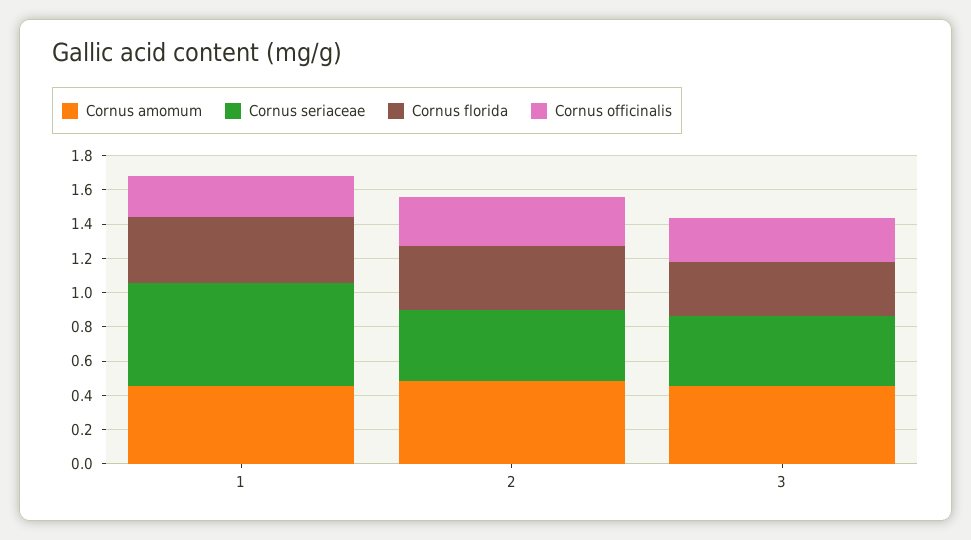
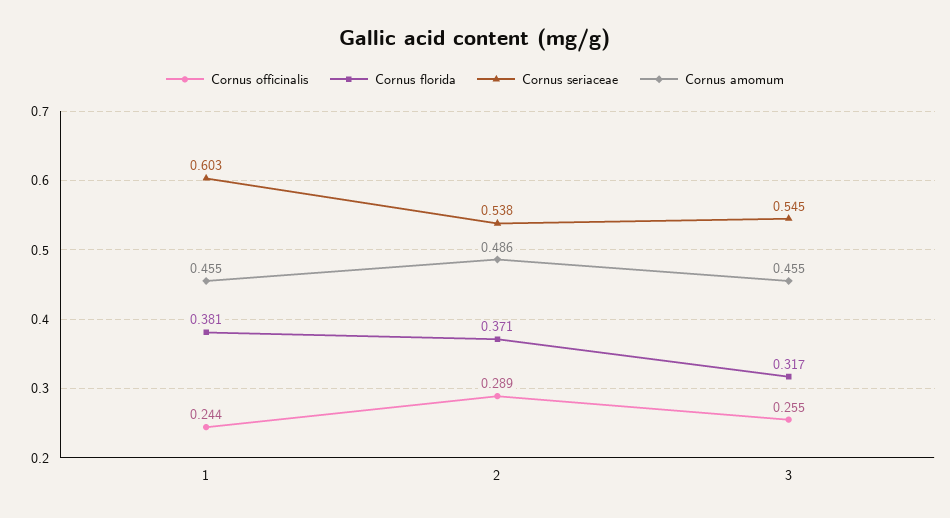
Cornus seriaceae, 2: 0.4 -> 0.538
Cornus seriaceae, 3: 0.4 -> 0.545

